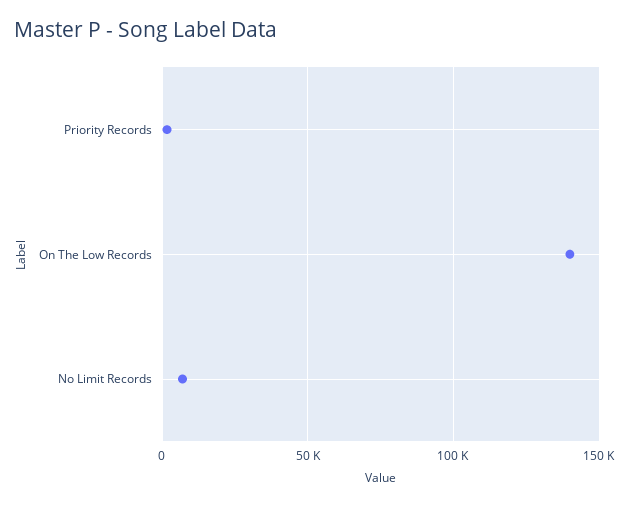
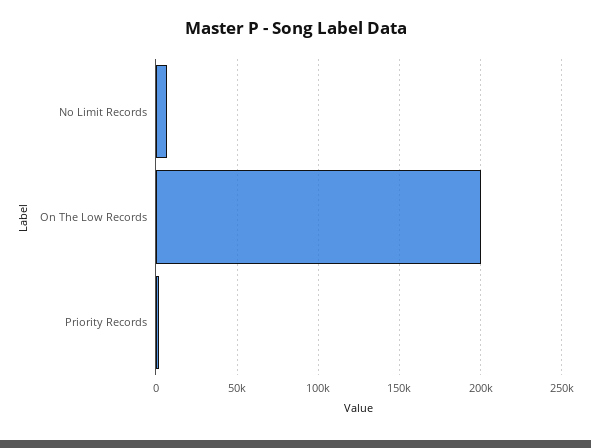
On The Low Records: 140000 -> 200000

